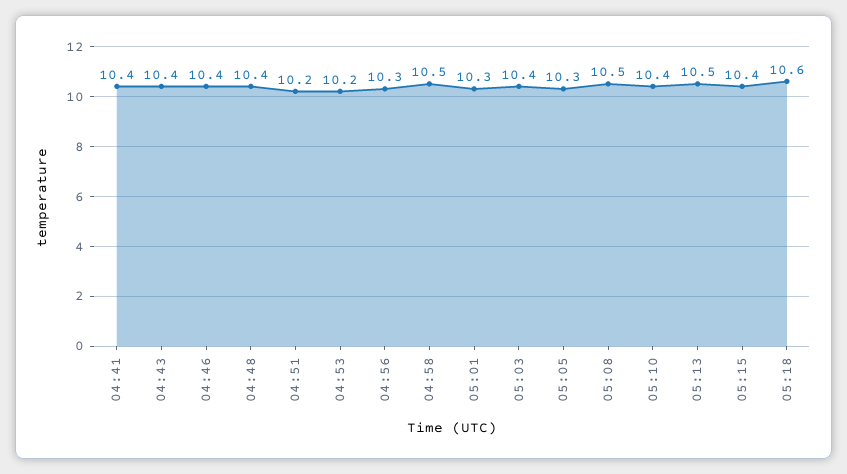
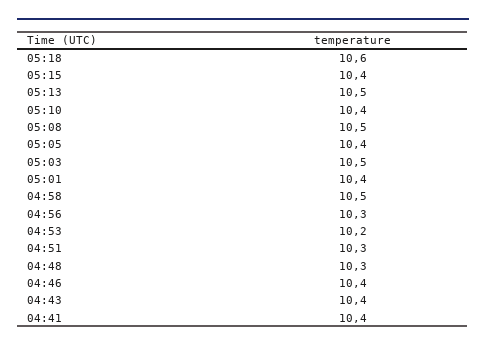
04:48: 10.4 -> 10.3
04:51: 10.2 -> 10.3
05:01: 10.3 -> 10.4
05:03: 10.4 -> 10.5
05:05: 10.3 -> 10.4

